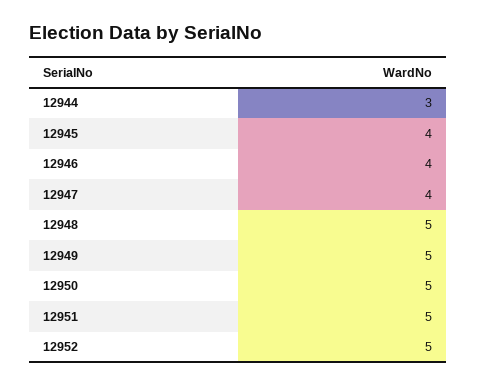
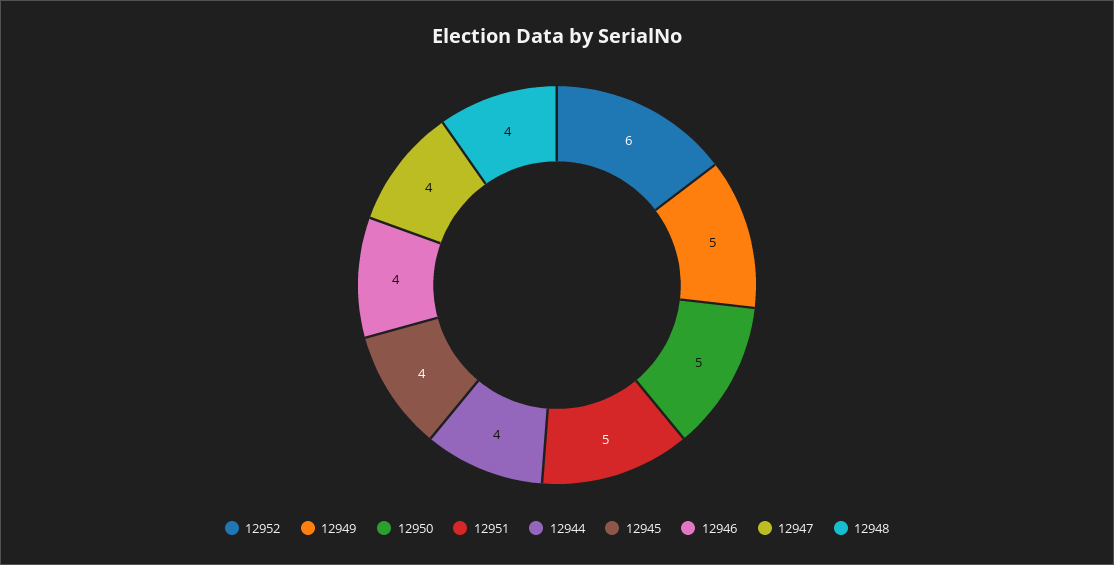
12944: 3 -> 4
12948: 5 -> 4
12952: 5 -> 6

